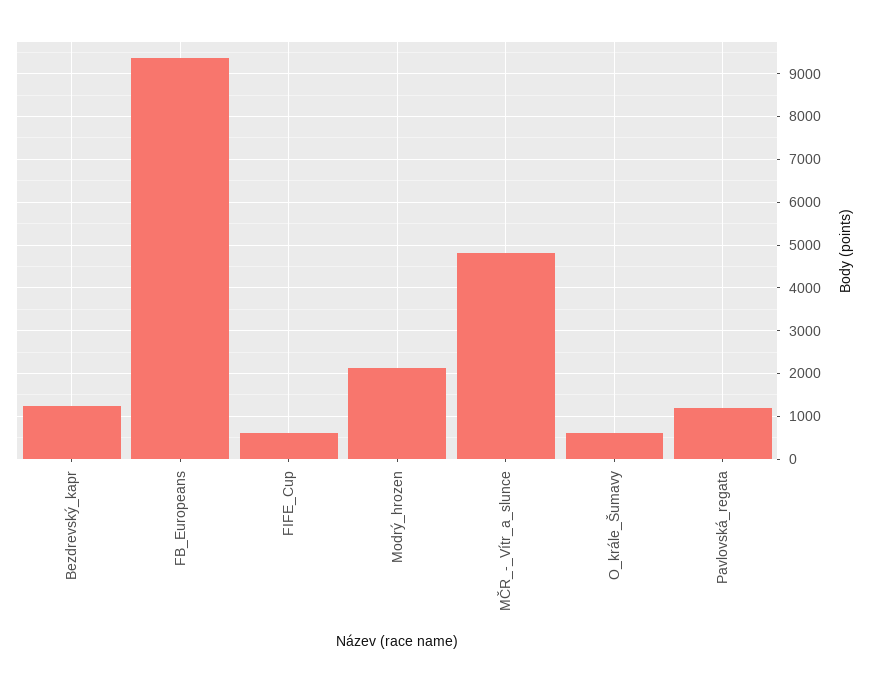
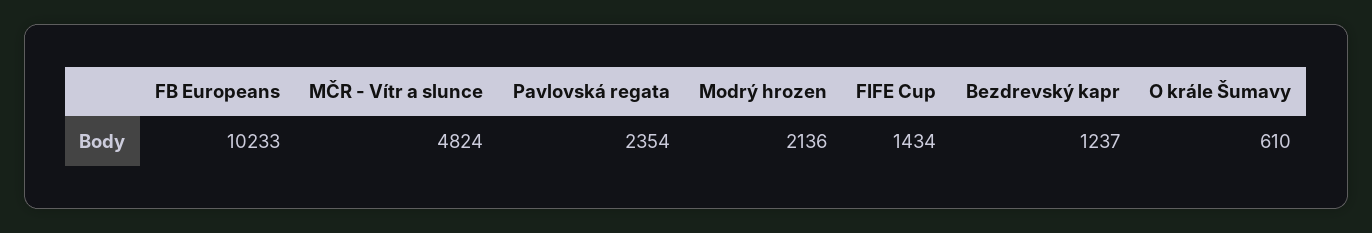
FB_Europeans: 9400 -> 10233
FIFE_Cup: 600 -> 1434
Pavlovská_regata: 1200 -> 2354

